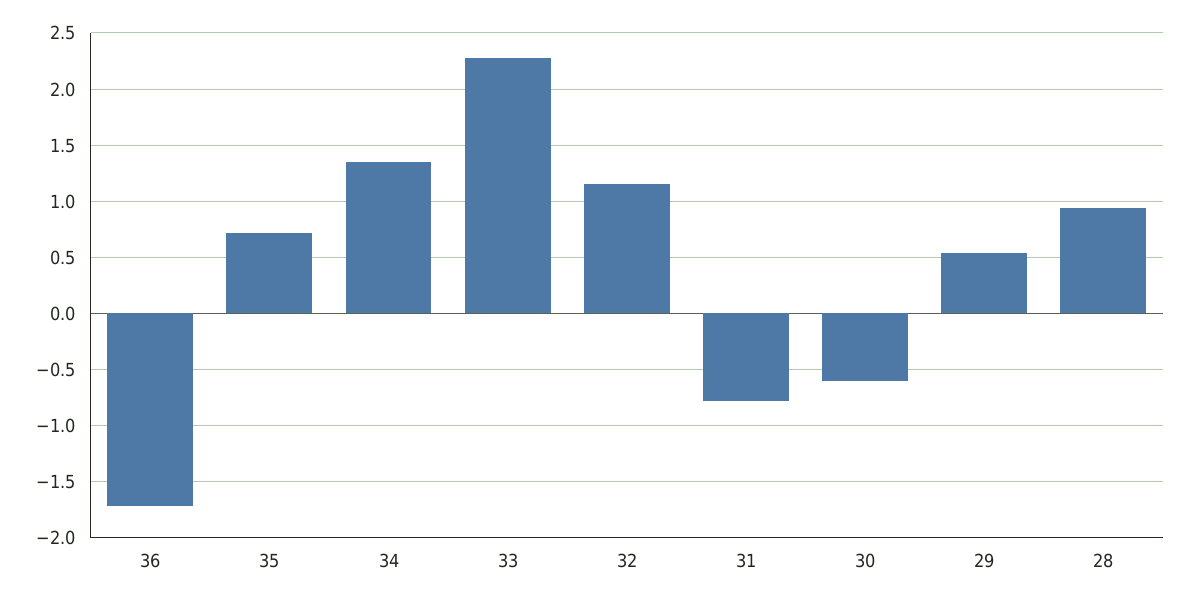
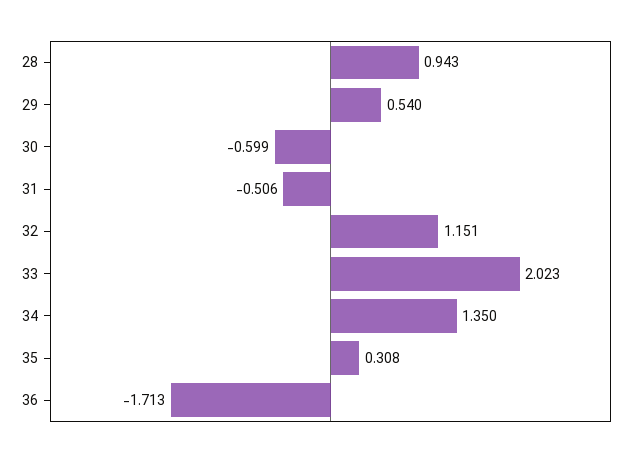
35: 0.7 -> 0.308
33: 2.3 -> 2.023
31: -0.8 -> -0.506

